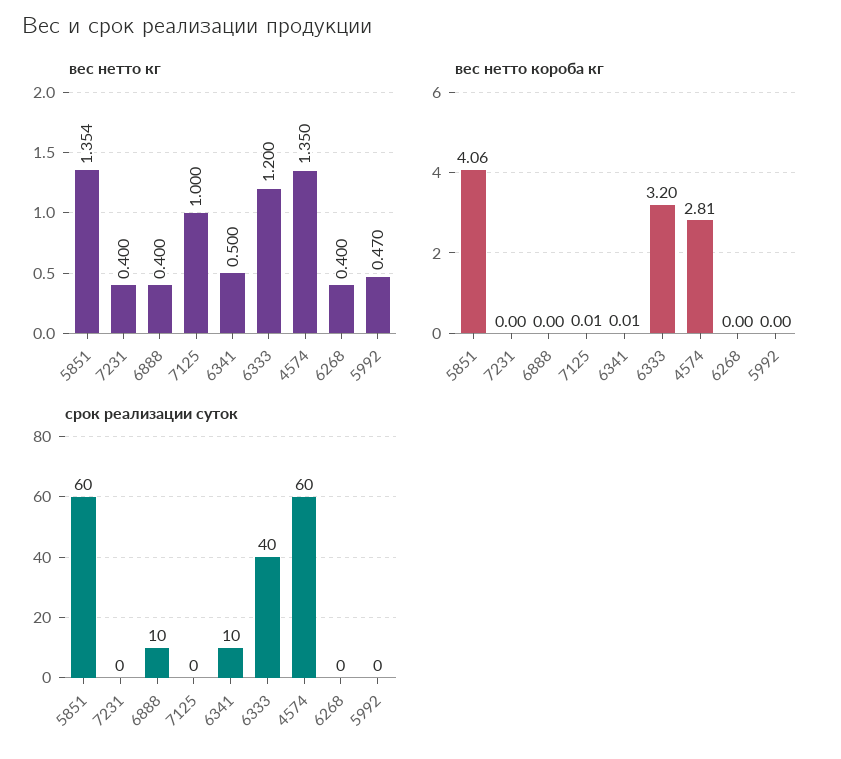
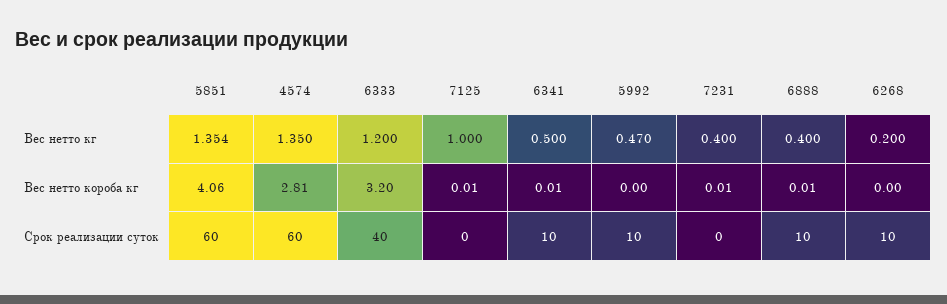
вес нетто кг, 6268: 0.4 -> 0.2
вес нетто короба кг, 7231: 0 -> 0.01
вес нетто короба кг, 6888: 0 -> 0.01
срок реализации суток, 6268: 0 -> 10
срок реализации суток, 5992: 0 -> 10

